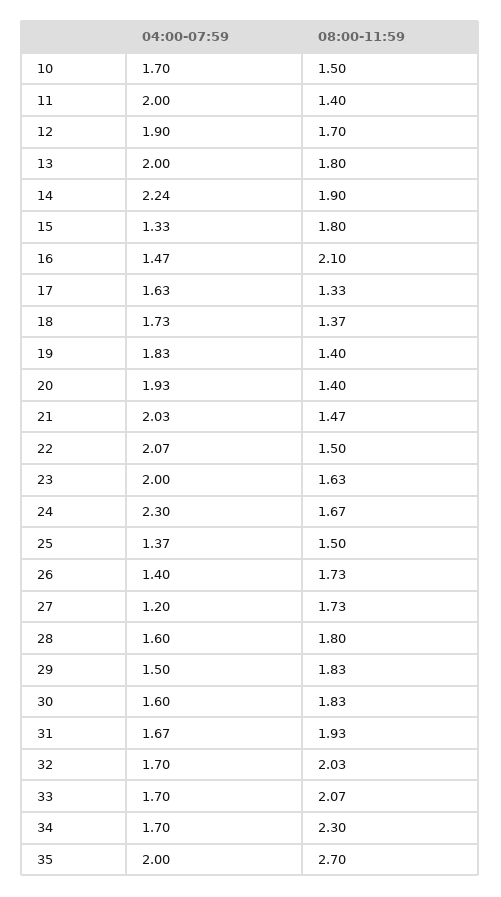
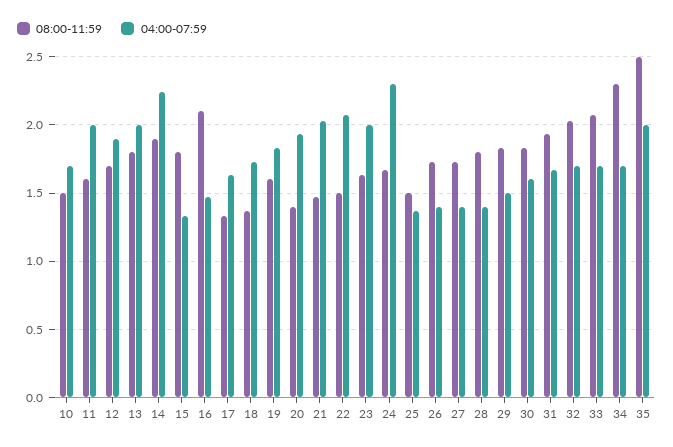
08:00-11:59, 11: 1.4 -> 1.6
08:00-11:59, 19: 1.4 -> 1.6
04:00-07:59, 27: 1.2 -> 1.4
04:00-07:59, 28: 1.6 -> 1.4
08:00-11:59, 35: 2.7 -> 2.5

